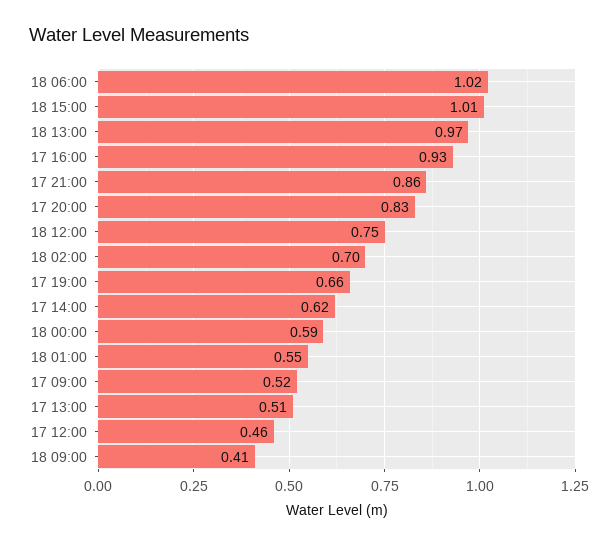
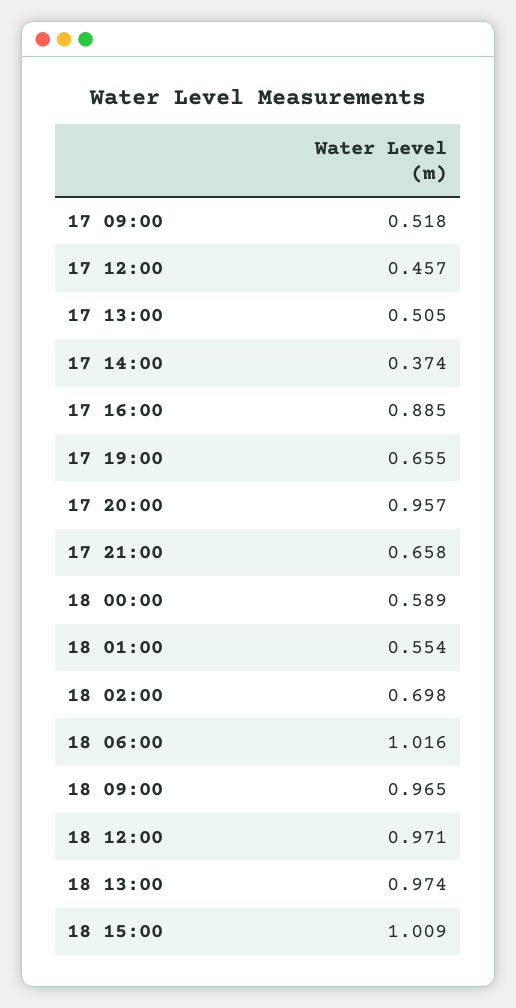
17 16:00: 0.93 -> 0.885
17 21:00: 0.86 -> 0.658
17 20:00: 0.83 -> 0.957
18 12:00: 0.75 -> 0.971
17 14:00: 0.62 -> 0.374
18 09:00: 0.41 -> 0.965

